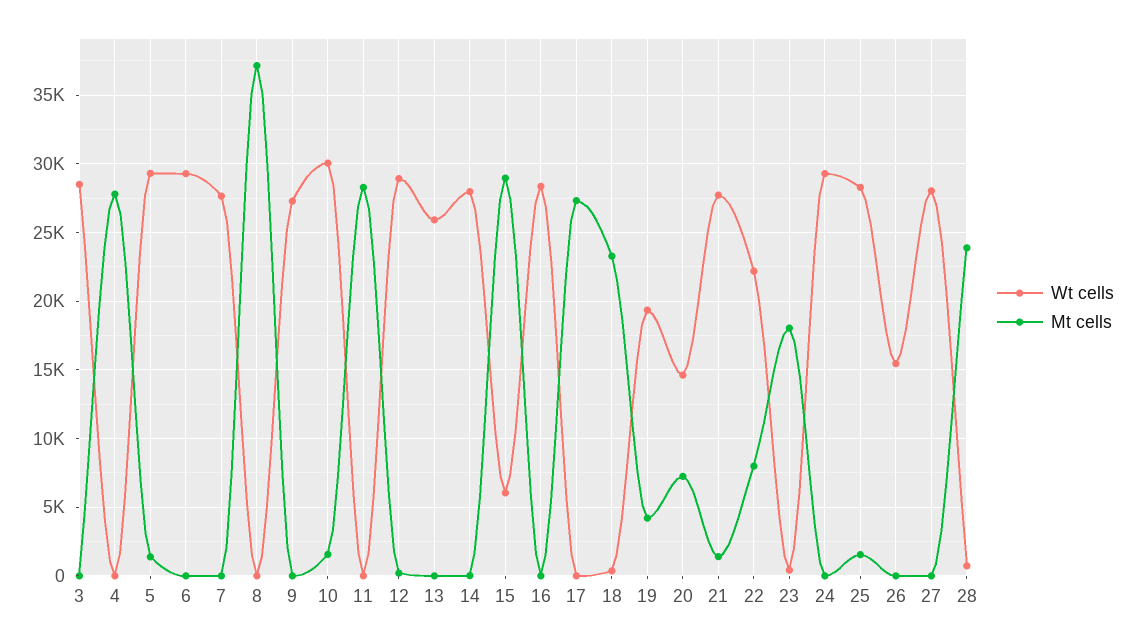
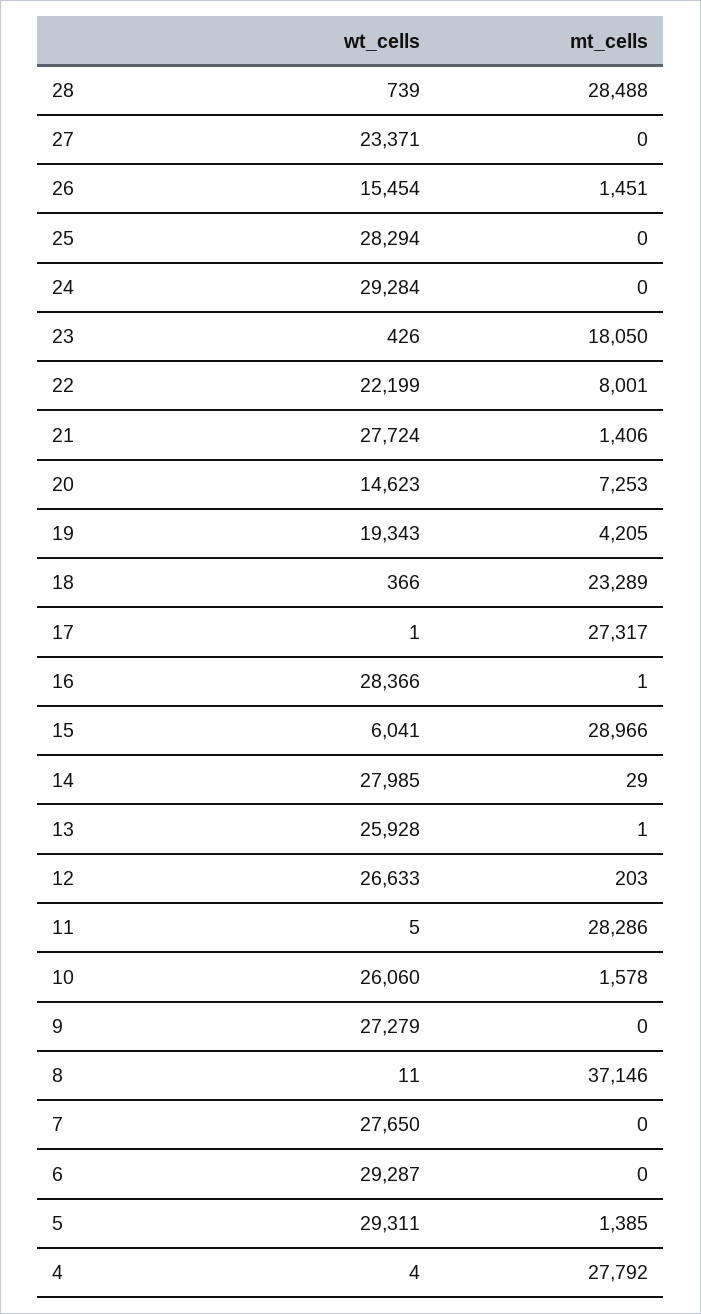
Wt cells, 3: 28500 -> none
Mt cells, 3: 0 -> none
Wt cells, 10: 30000 -> 26060
Wt cells, 12: 29000 -> 26633
Mt cells, 25: 1500 -> 0
Mt cells, 26: 0 -> 1451
Wt cells, 27: 28000 -> 23371
Mt cells, 28: 24000 -> 28488

